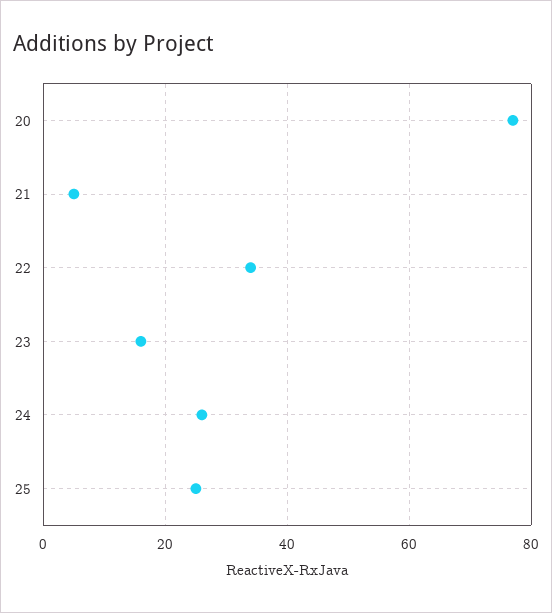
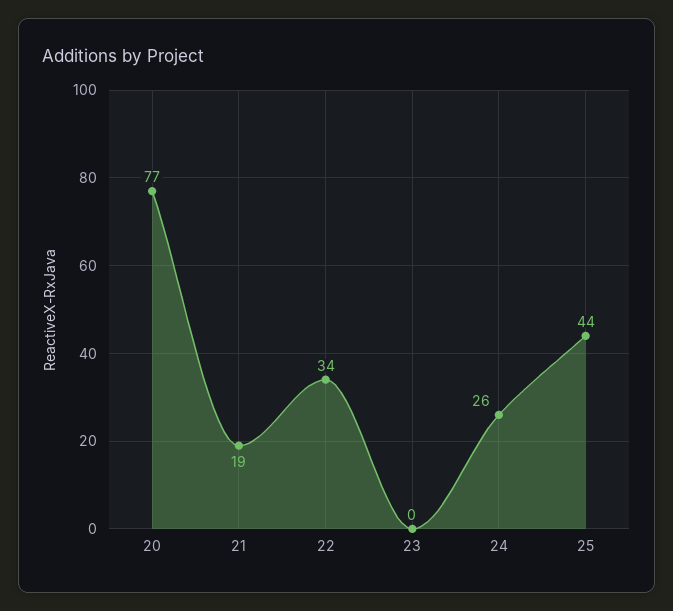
21: 5 -> 19
23: 15 -> 0
25: 25 -> 44

